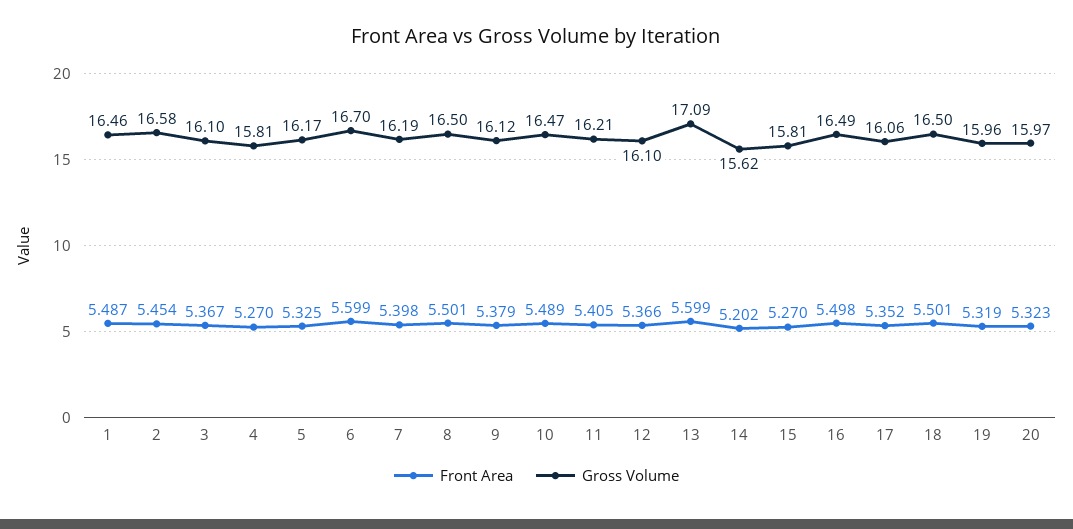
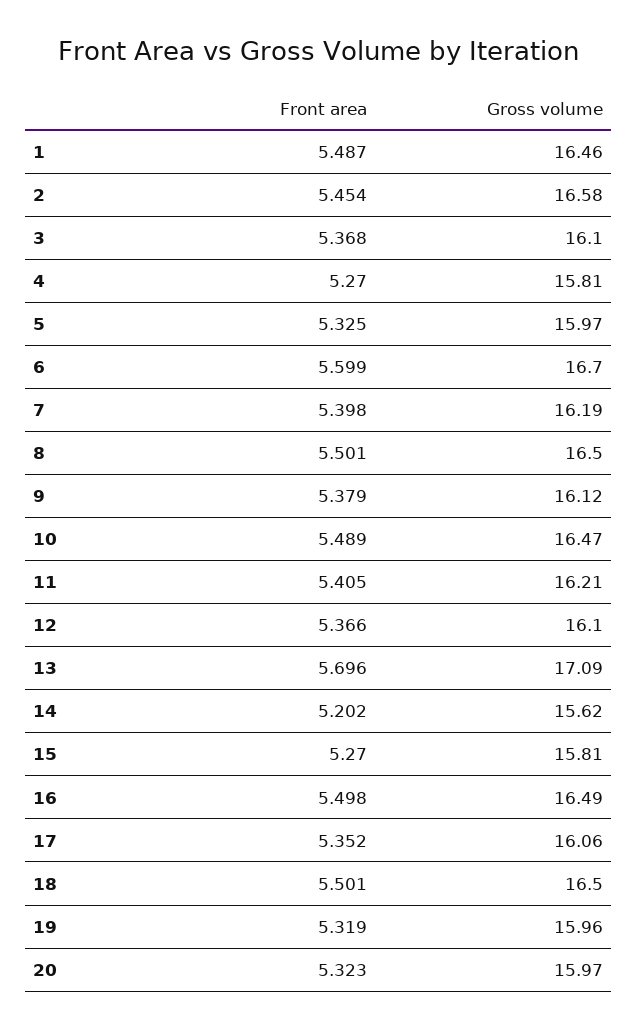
Front Area, 3: 5.367 -> 5.368
Gross Volume, 5: 16.17 -> 15.97
Front Area, 13: 5.599 -> 5.696

